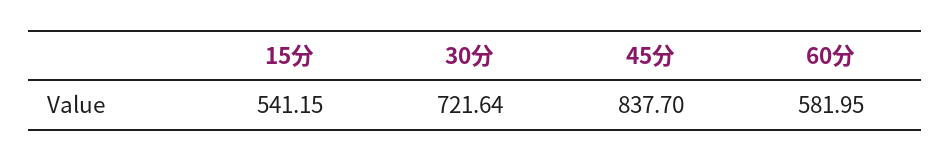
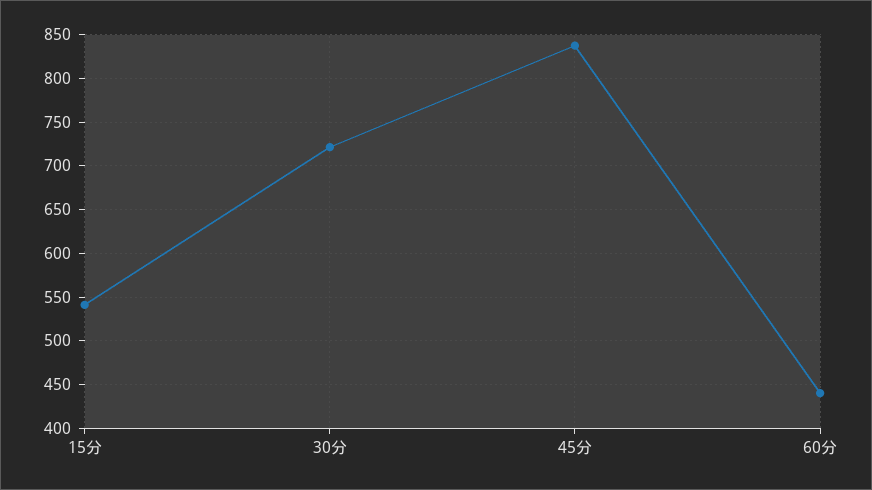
60分: 581.95 -> 440

